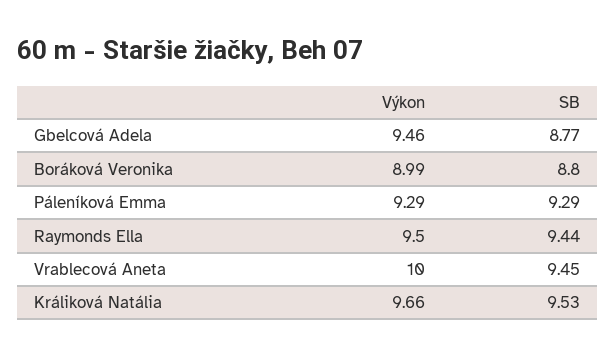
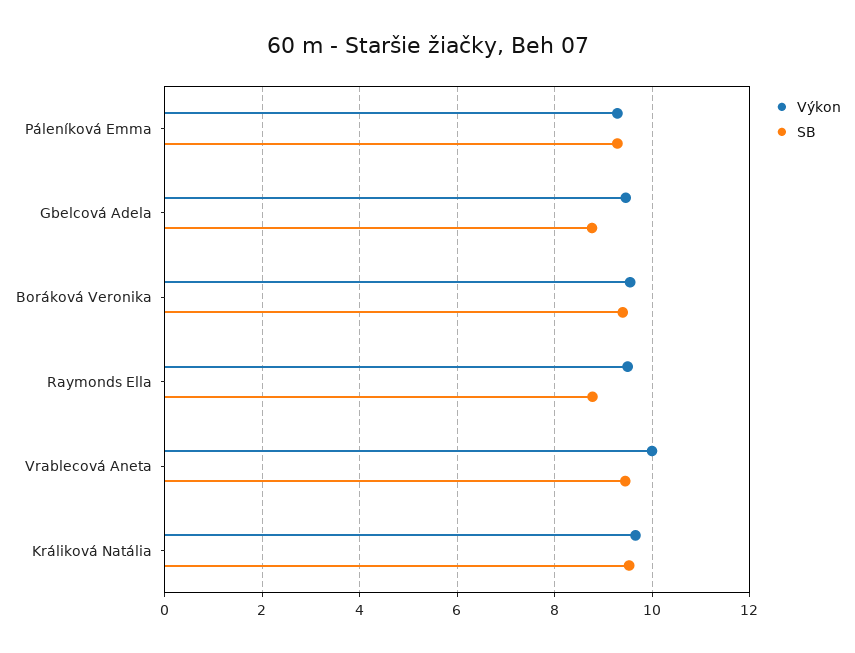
Výkon, Boráková Veronika: 8.99 -> 9.6
SB, Boráková Veronika: 8.8 -> 9.4
SB, Raymonds Ella: 9.44 -> 8.8

